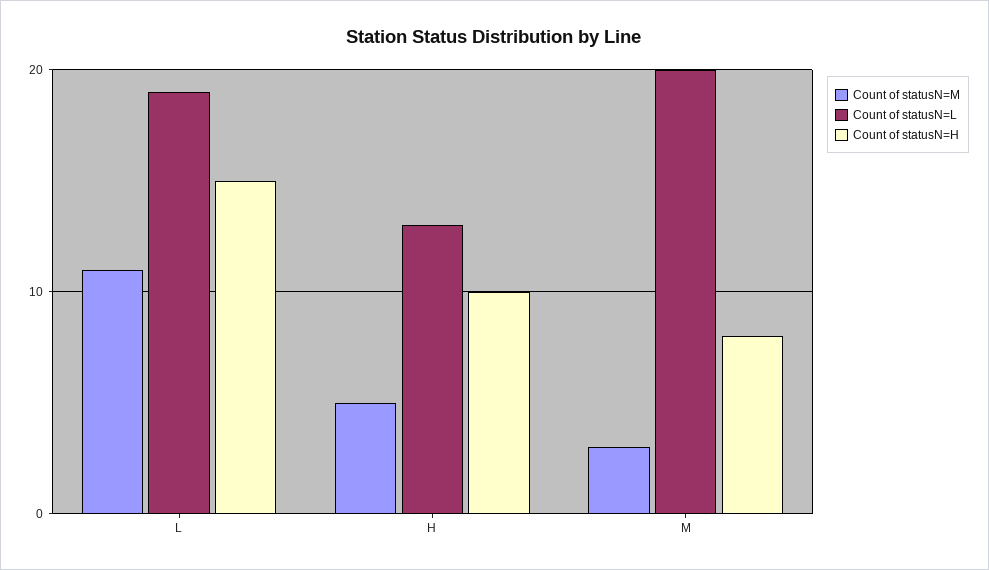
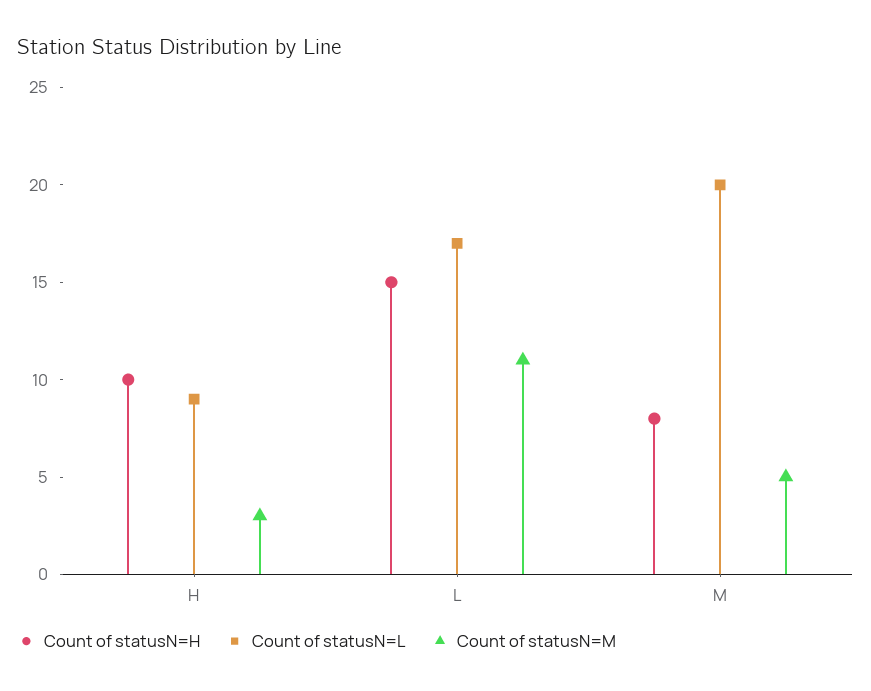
Count of statusN=L, L: 19 -> 17
Count of statusN=M, H: 5 -> 3
Count of statusN=L, H: 13 -> 9
Count of statusN=M, M: 3 -> 5

